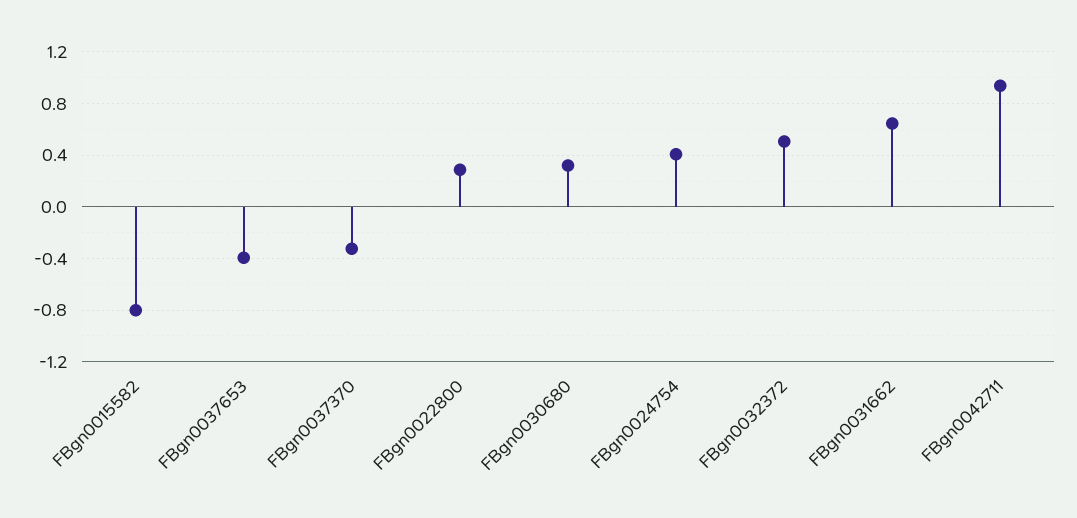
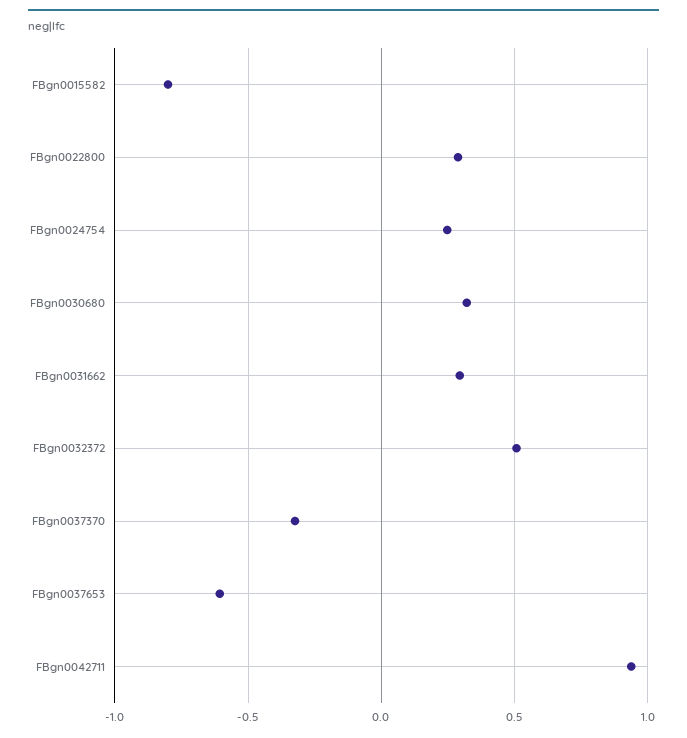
FBgn0037653: -0.4 -> -0.6
FBgn0024754: 0.4 -> 0.25
FBgn0031662: 0.65 -> 0.3

